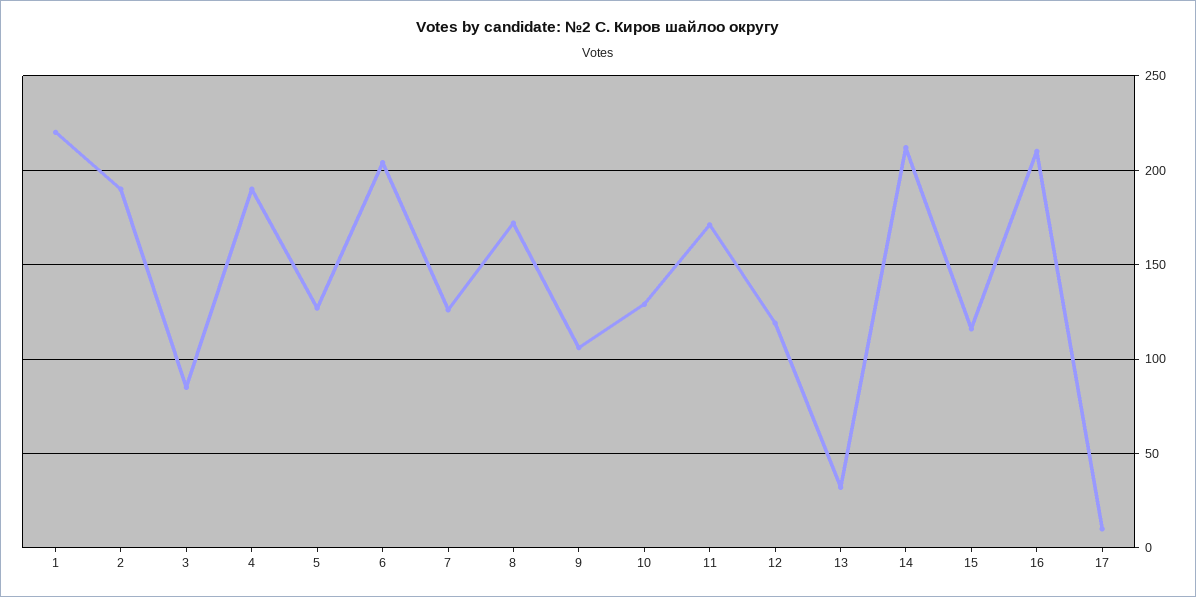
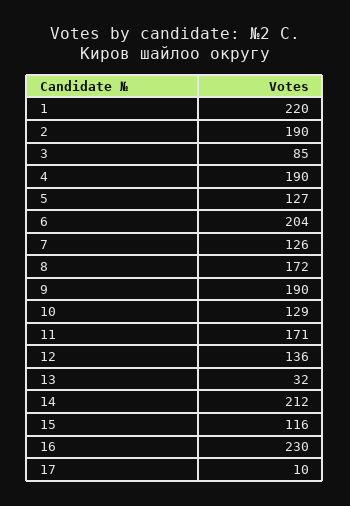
9: 105 -> 190
12: 120 -> 136
16: 210 -> 230

